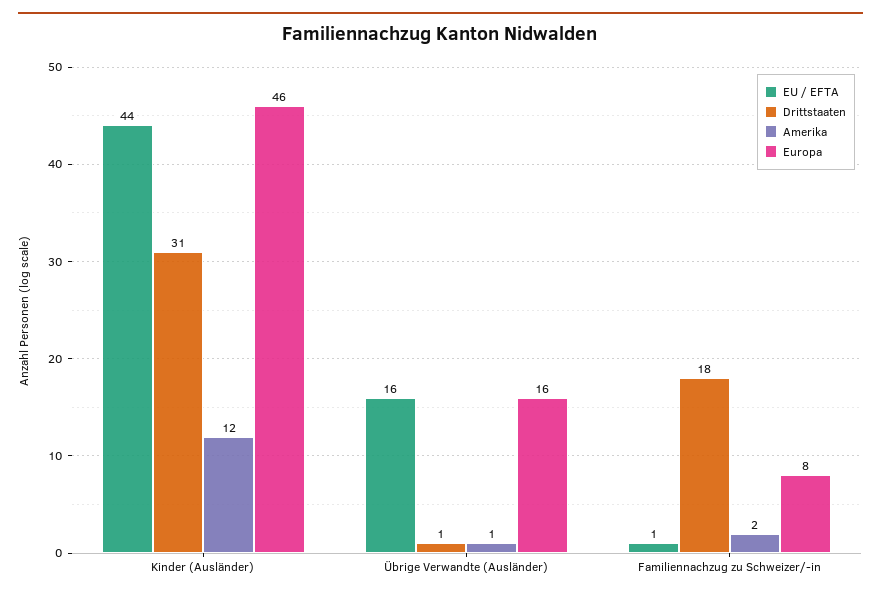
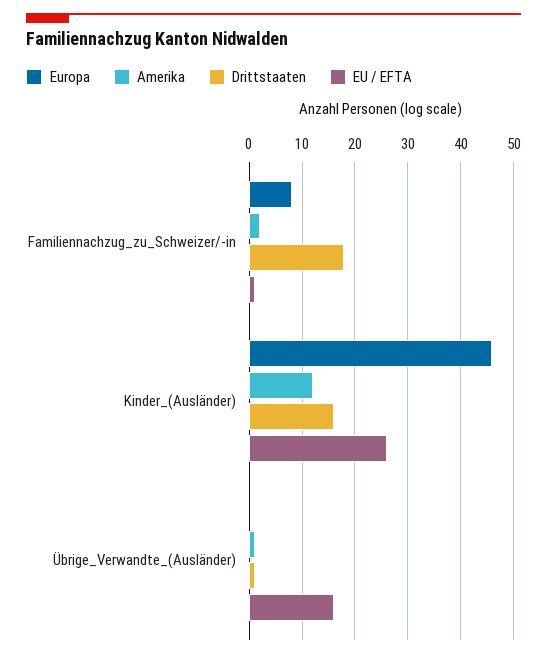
EU / EFTA, Kinder (Ausländer): 44 -> 25
Drittstaaten, Kinder (Ausländer): 31 -> 15
Europa, Übrige Verwandte (Ausländer): 16 -> 0

